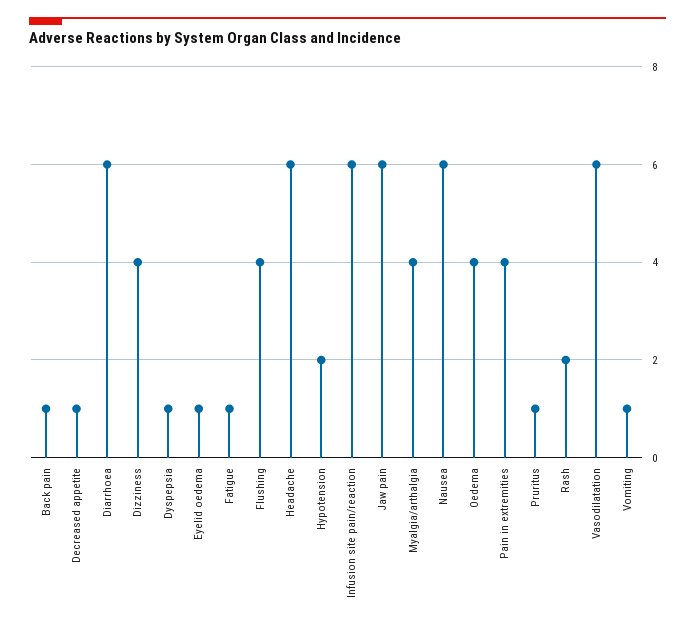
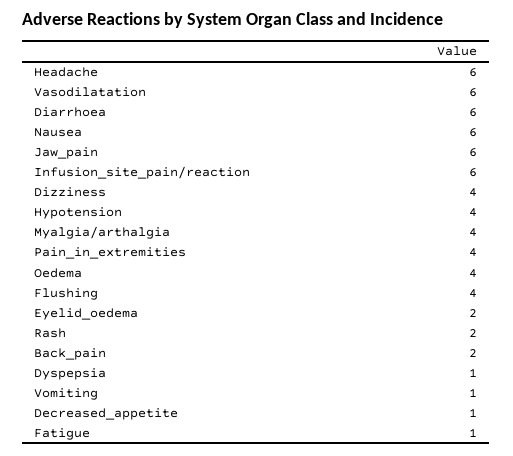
Back pain: 1 -> 2
Eyelid oedema: 1 -> 2
Hypotension: 2 -> 4
Pruritus: 1 -> none

